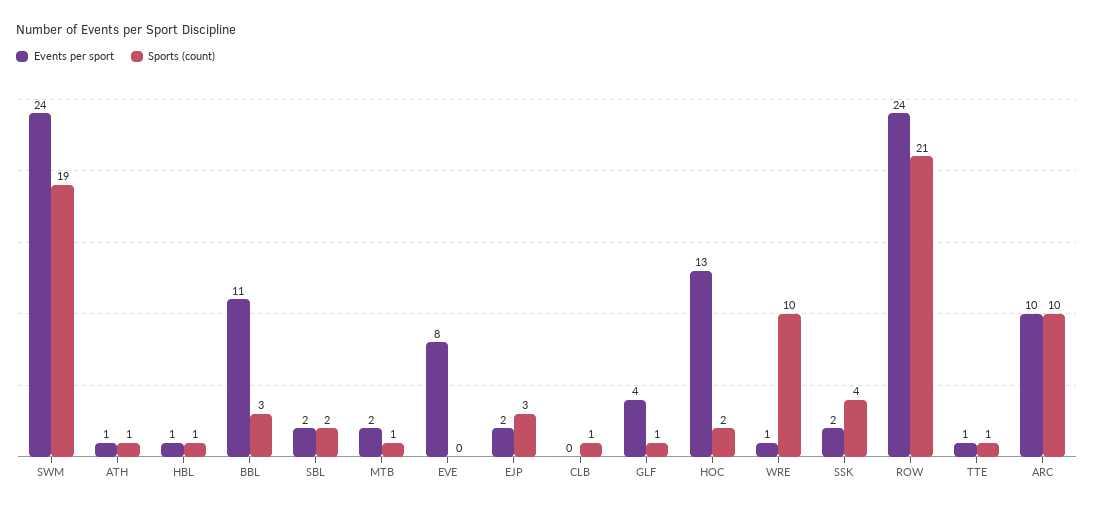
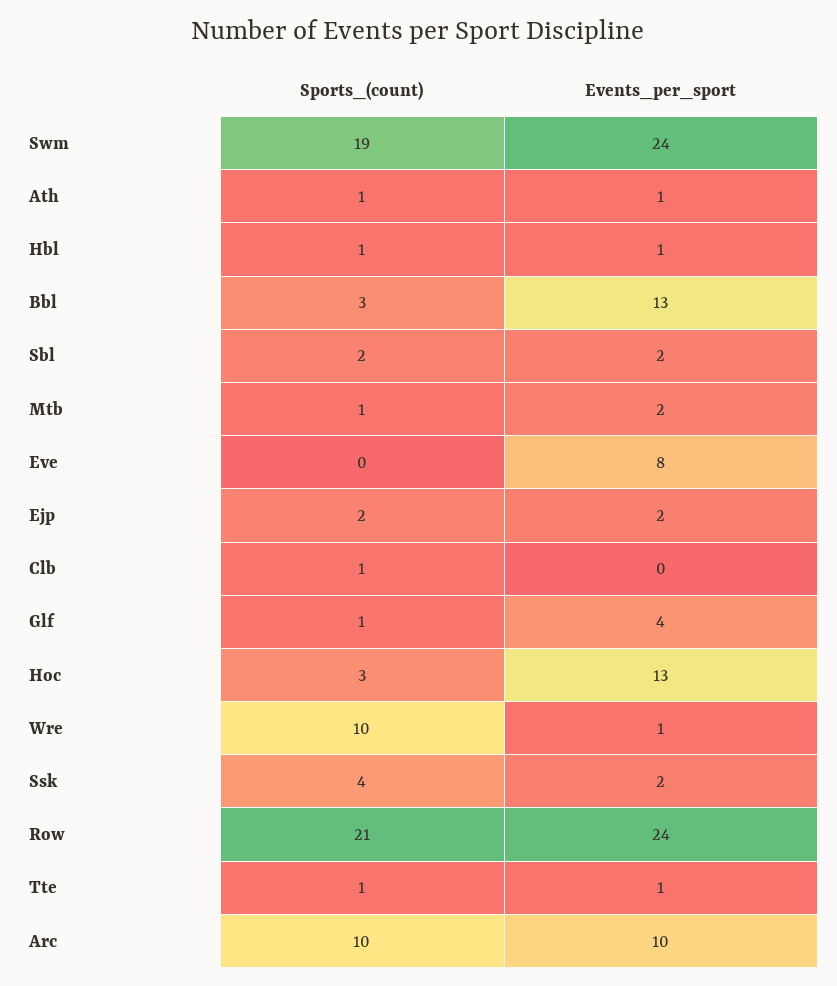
Events per sport, BBL: 11 -> 13
Sports (count), EJP: 3 -> 2
Sports (count), HOC: 2 -> 3

